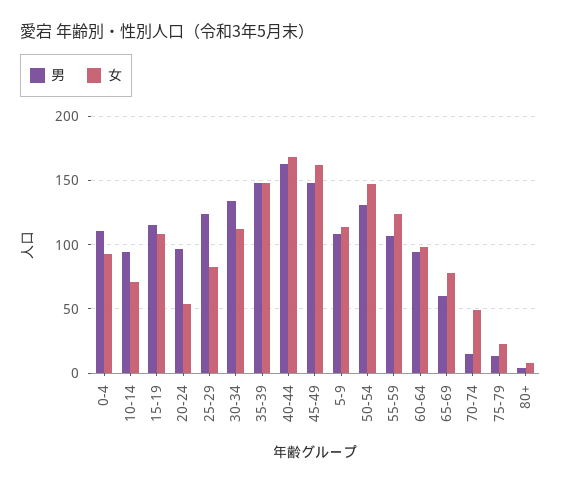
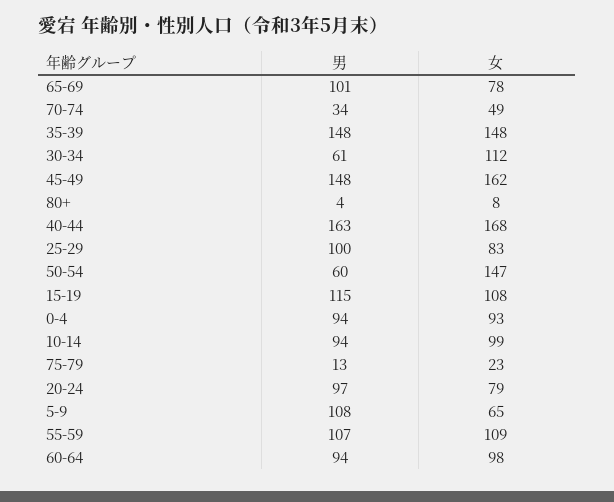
男, 0-4: 110 -> 94
女, 10-14: 70 -> 99
女, 20-24: 55 -> 79
男, 25-29: 125 -> 100
男, 30-34: 135 -> 61
女, 5-9: 115 -> 65
男, 50-54: 130 -> 60
女, 55-59: 125 -> 109
男, 65-69: 60 -> 101
男, 70-74: 15 -> 34

